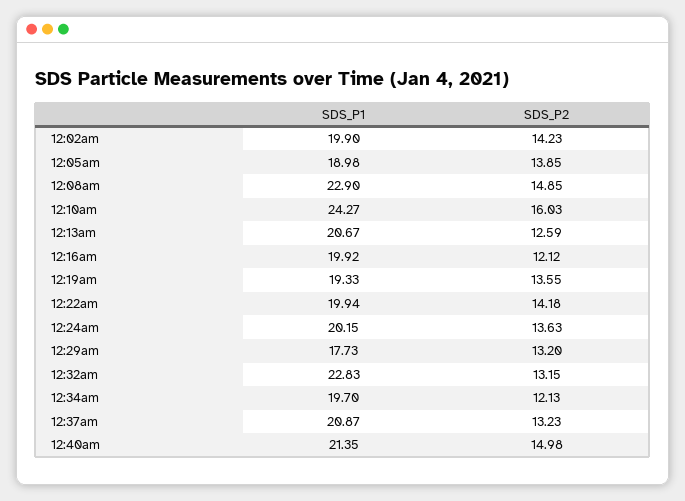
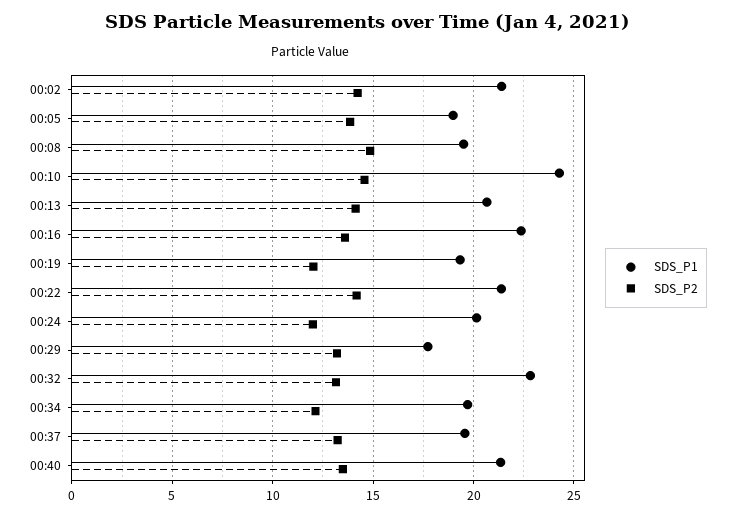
SDS_P1, 12:02am: 19.9 -> 21.5
SDS_P1, 12:08am: 22.9 -> 19.5
SDS_P2, 12:10am: 16.03 -> 14.5
SDS_P2, 12:13am: 12.59 -> 14
SDS_P1, 12:16am: 19.92 -> 22.5
SDS_P2, 12:16am: 12.12 -> 13.5
SDS_P2, 12:19am: 13.55 -> 12
SDS_P1, 12:22am: 19.94 -> 21.5
SDS_P2, 12:24am: 13.63 -> 12
SDS_P1, 12:37am: 20.87 -> 19.5
SDS_P2, 12:40am: 14.98 -> 13.5

